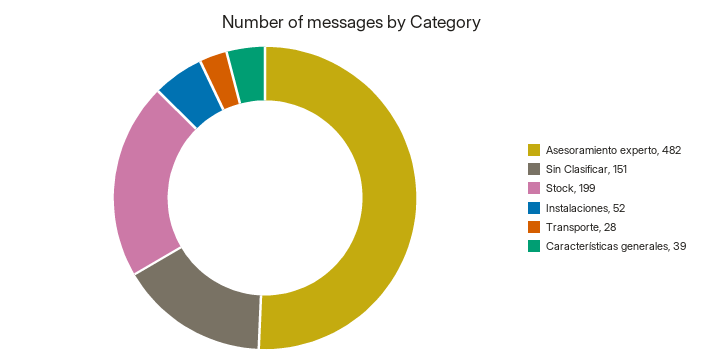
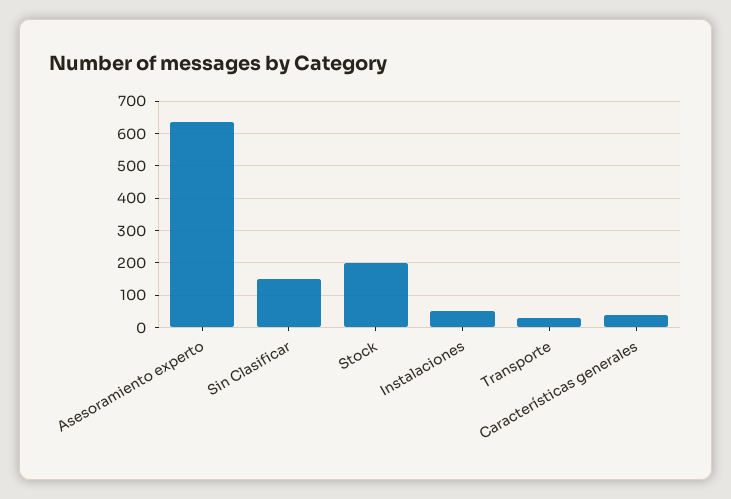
Asesoramiento experto: 482 -> 640

